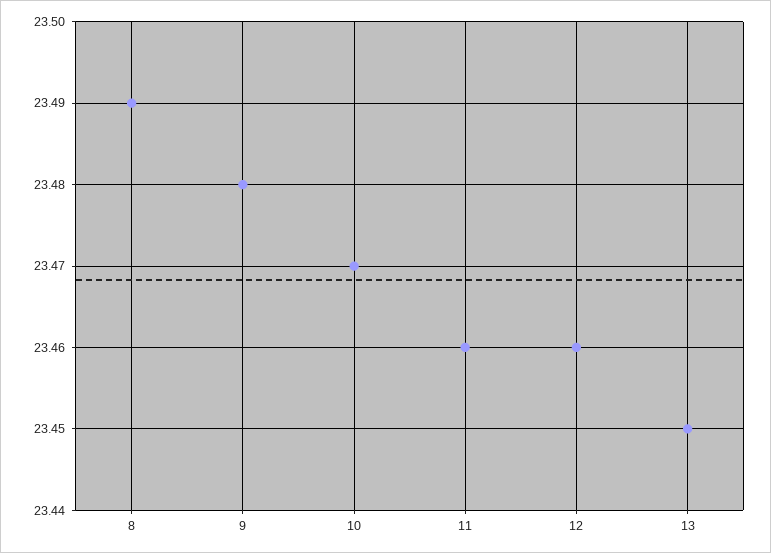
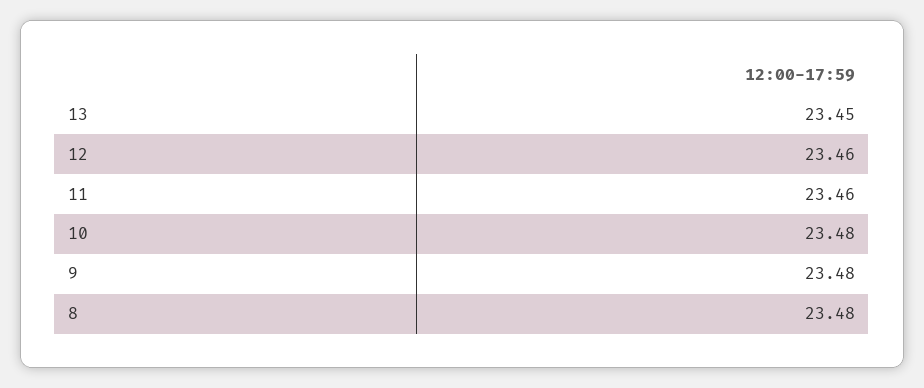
8: 23.49 -> 23.48
10: 23.47 -> 23.48

